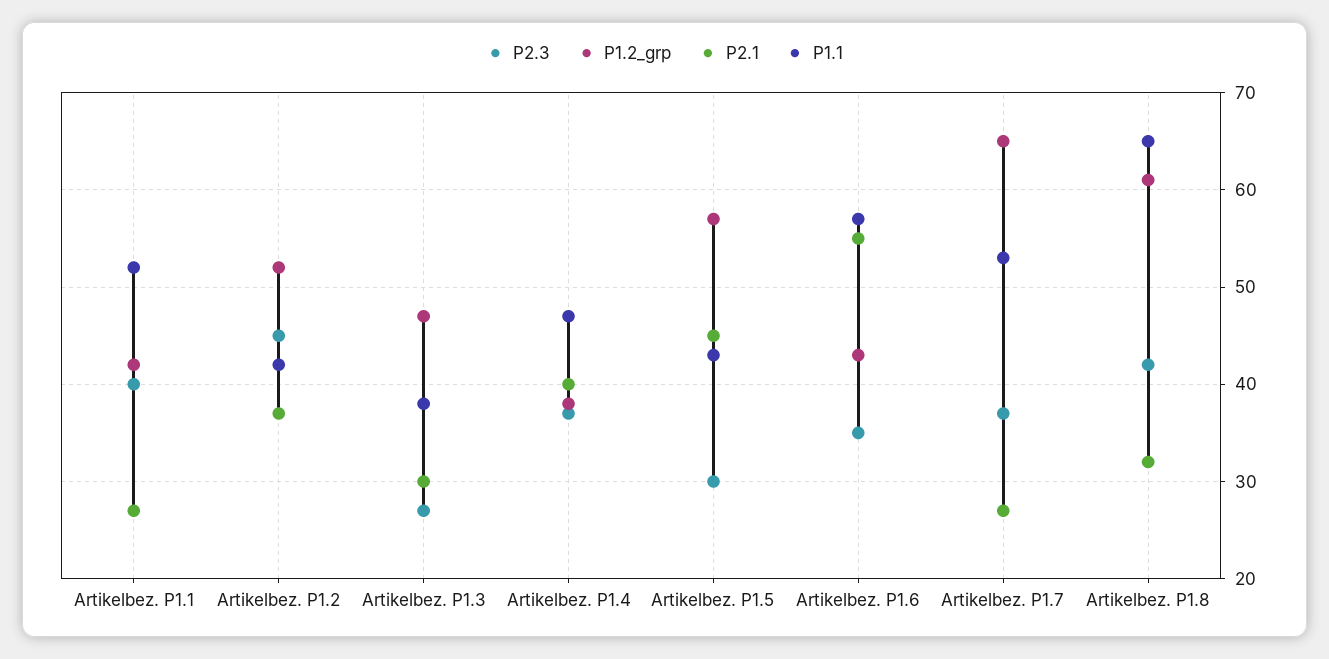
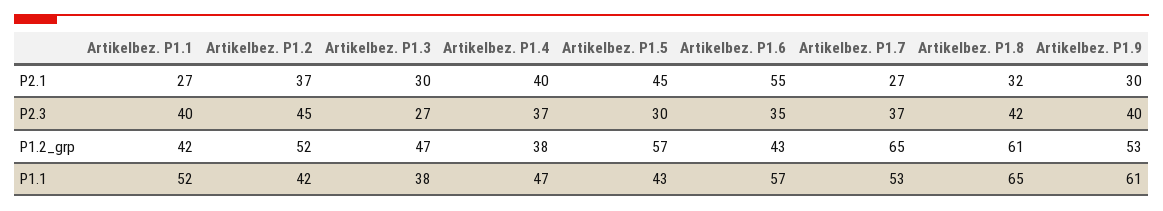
P2.1, Artikelbez. P1.9: none -> 30
P2.3, Artikelbez. P1.9: none -> 40
P1.2_grp, Artikelbez. P1.9: none -> 53
P1.1, Artikelbez. P1.9: none -> 61

